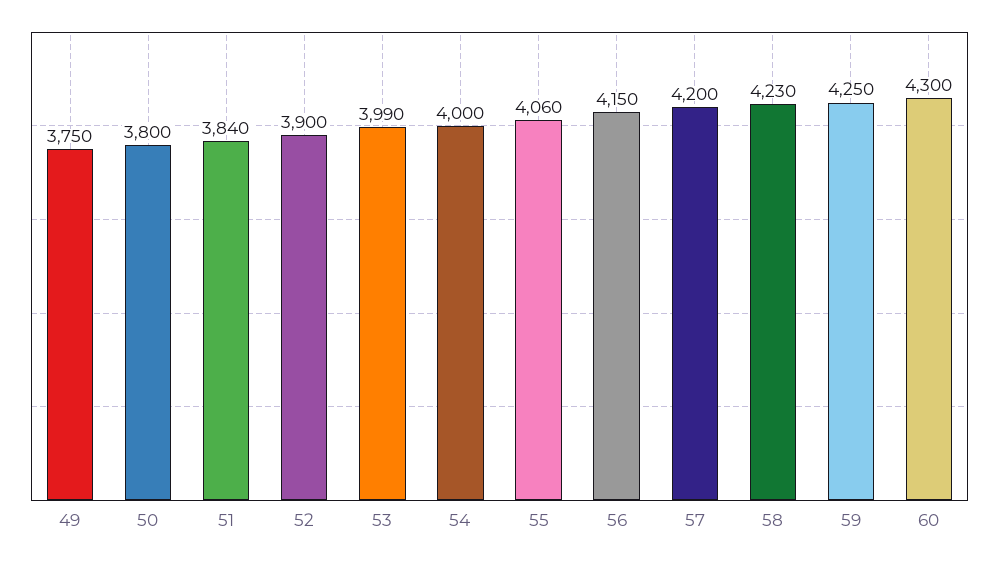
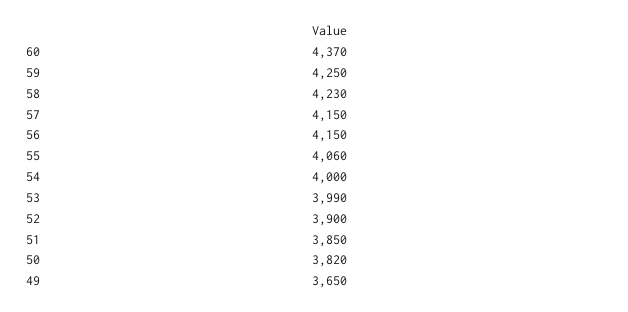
49: 3750 -> 3650
50: 3800 -> 3820
51: 3840 -> 3850
57: 4200 -> 4150
60: 4300 -> 4370

